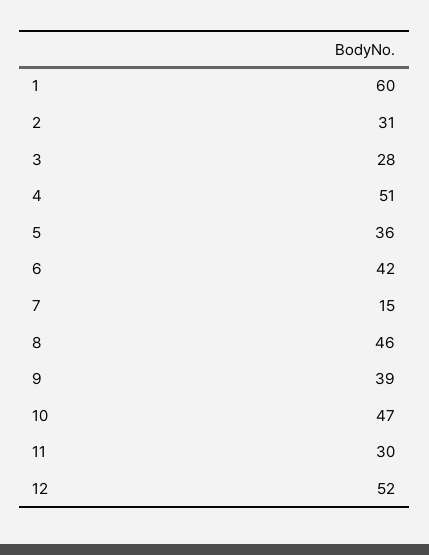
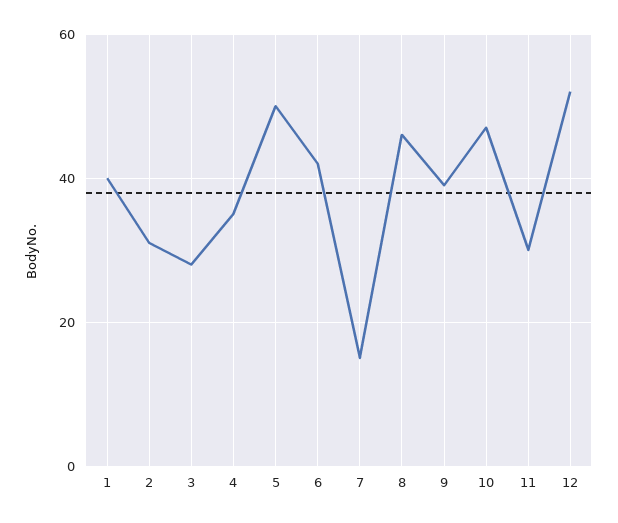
1: 60 -> 40
4: 51 -> 35
5: 36 -> 50

